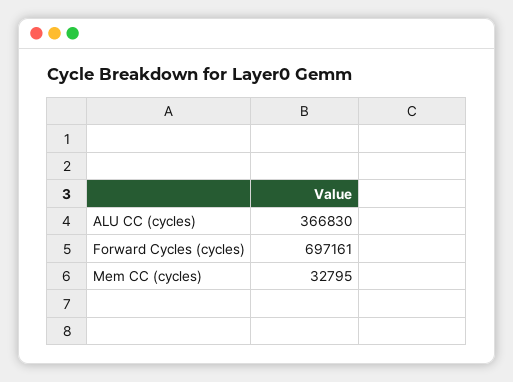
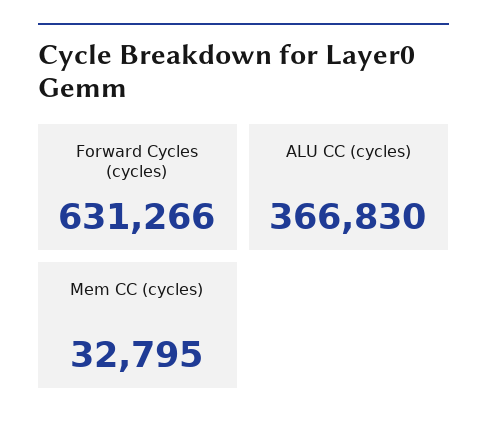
Forward Cycles (cycles): 697161 -> 631266

